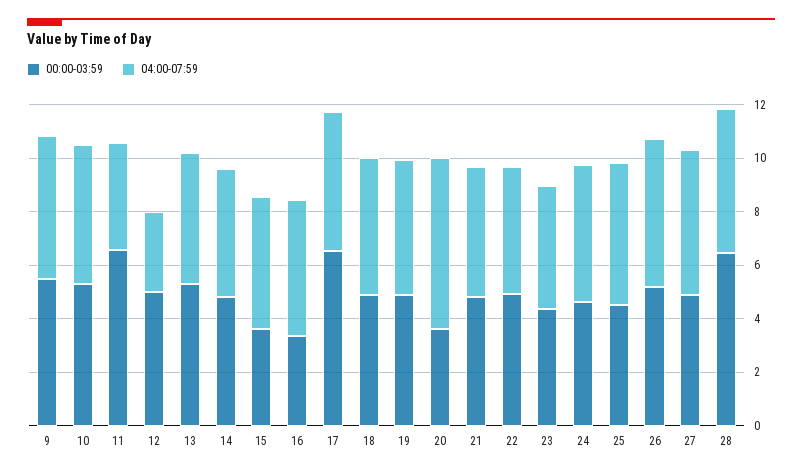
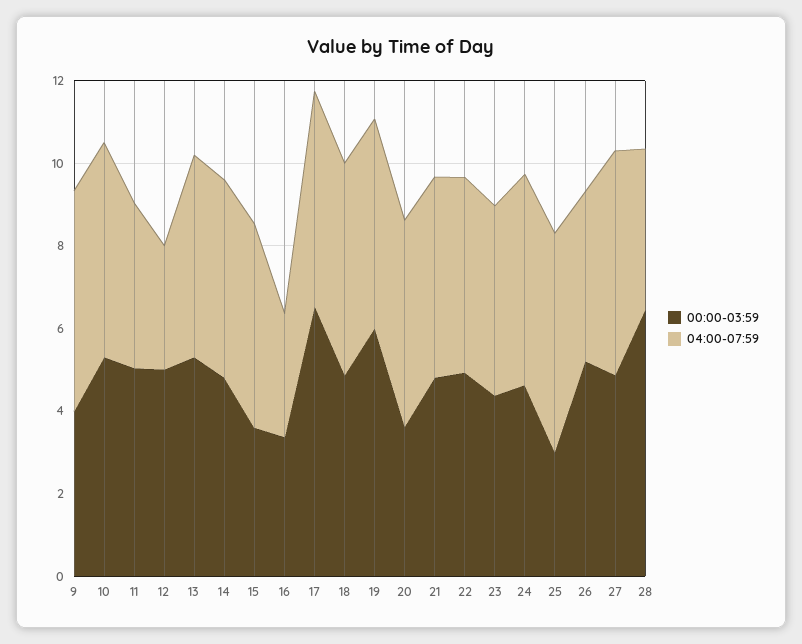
00:00-03:59, 9: 5.5 -> 4
00:00-03:59, 11: 6.5 -> 5
04:00-07:59, 16: 5 -> 3
00:00-03:59, 19: 5 -> 6
04:00-07:59, 20: 6.5 -> 5
00:00-03:59, 25: 4.5 -> 3
04:00-07:59, 26: 5.5 -> 4
04:00-07:59, 28: 5.5 -> 4

